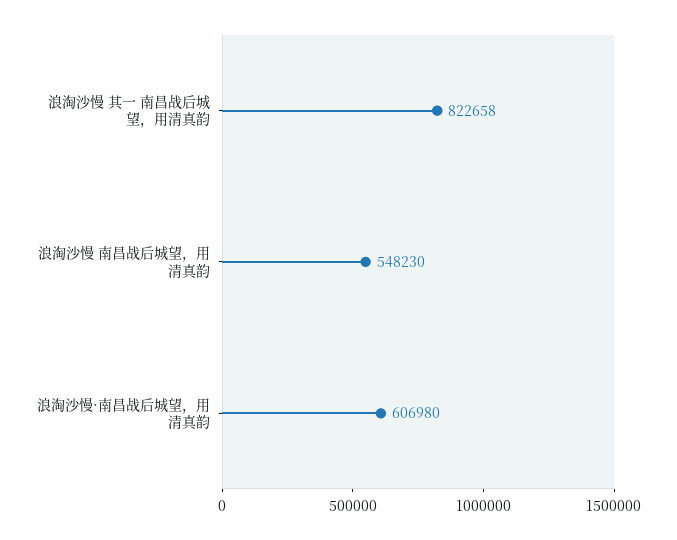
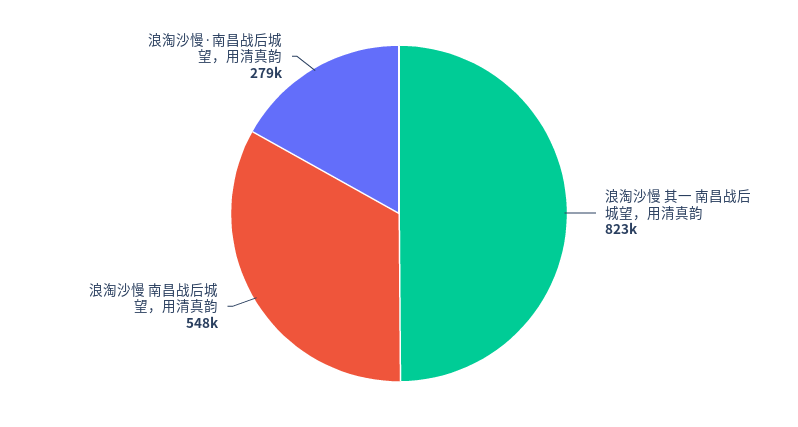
浪淘沙慢·南昌战后城望，用清真韵: 606980 -> 279000

